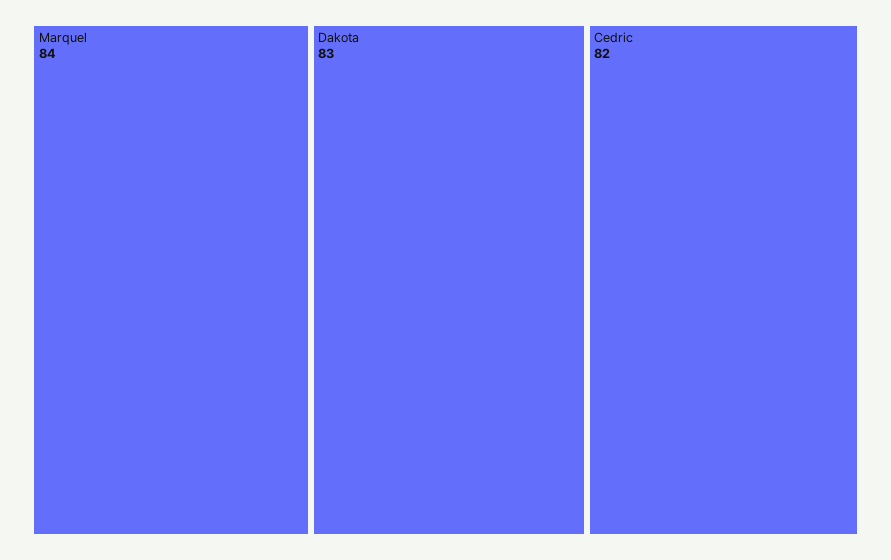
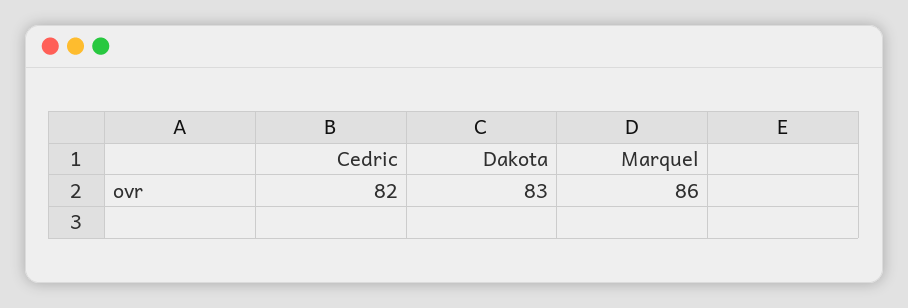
Marquel: 84 -> 86

